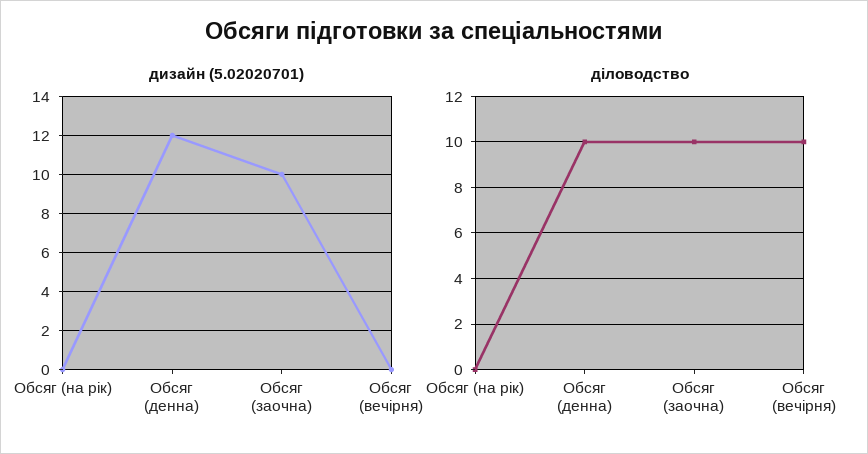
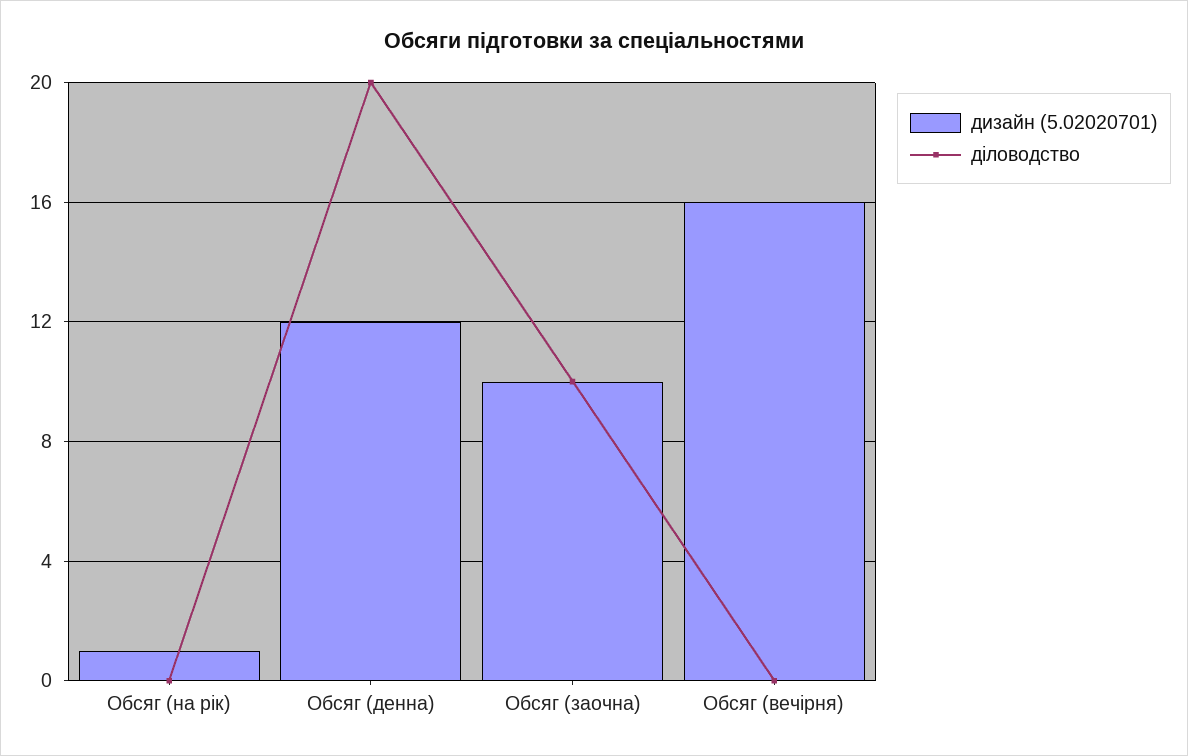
дизайн (5.02020701), Обсяг (на рік): 0 -> 1
дизайн (5.02020701), Обсяг (вечірня): 0 -> 16
діловодство, Обсяг (денна): 10 -> 20
діловодство, Обсяг (вечірня): 10 -> 0

